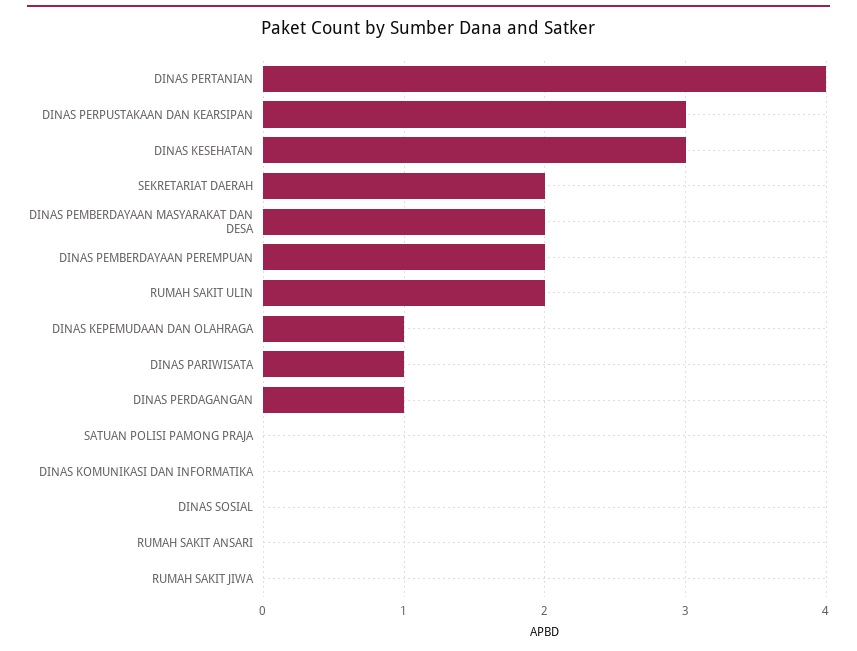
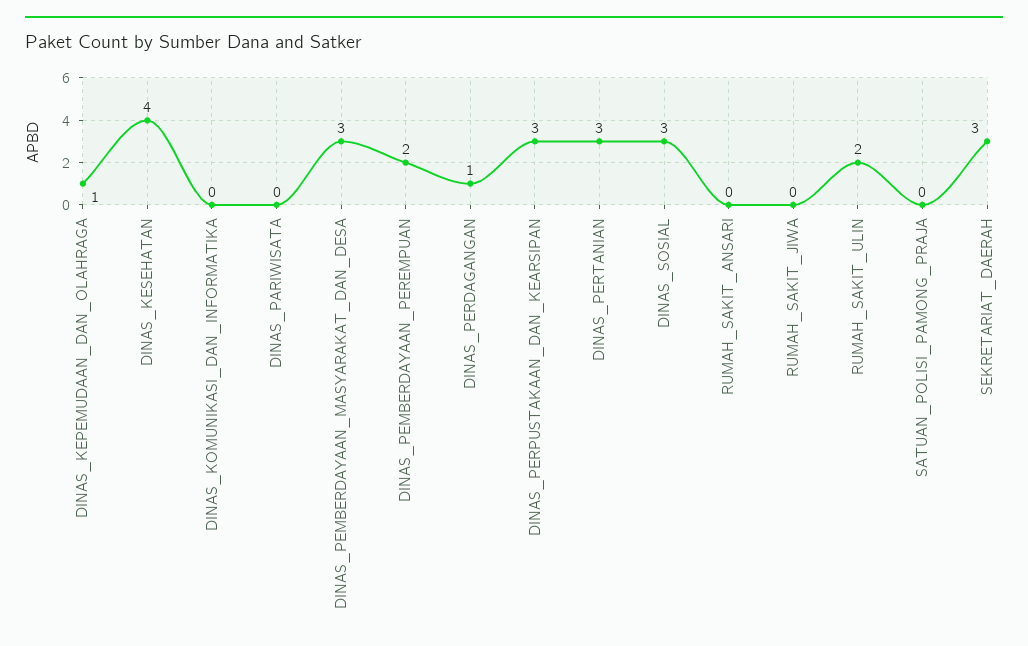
DINAS PERTANIAN: 4 -> 3
DINAS KESEHATAN: 3 -> 4
SEKRETARIAT DAERAH: 2 -> 3
DINAS PEMBERDAYAAN MASYARAKAT DAN DESA: 2 -> 3
DINAS PARIWISATA: 1 -> 0
DINAS SOSIAL: 0 -> 3

